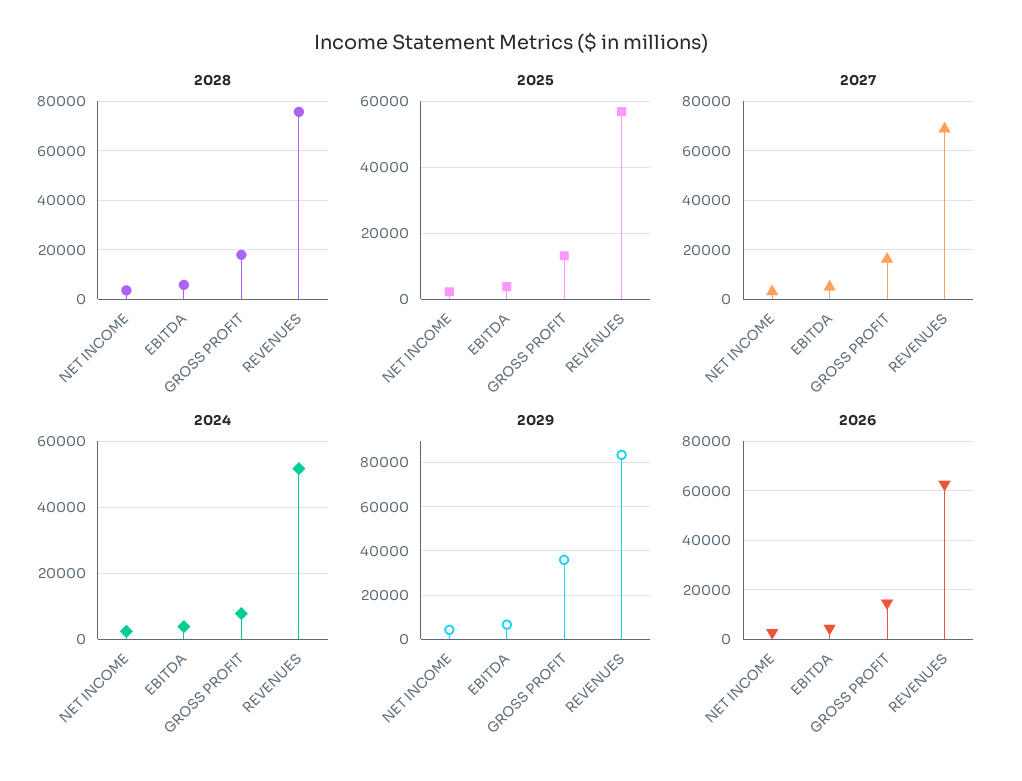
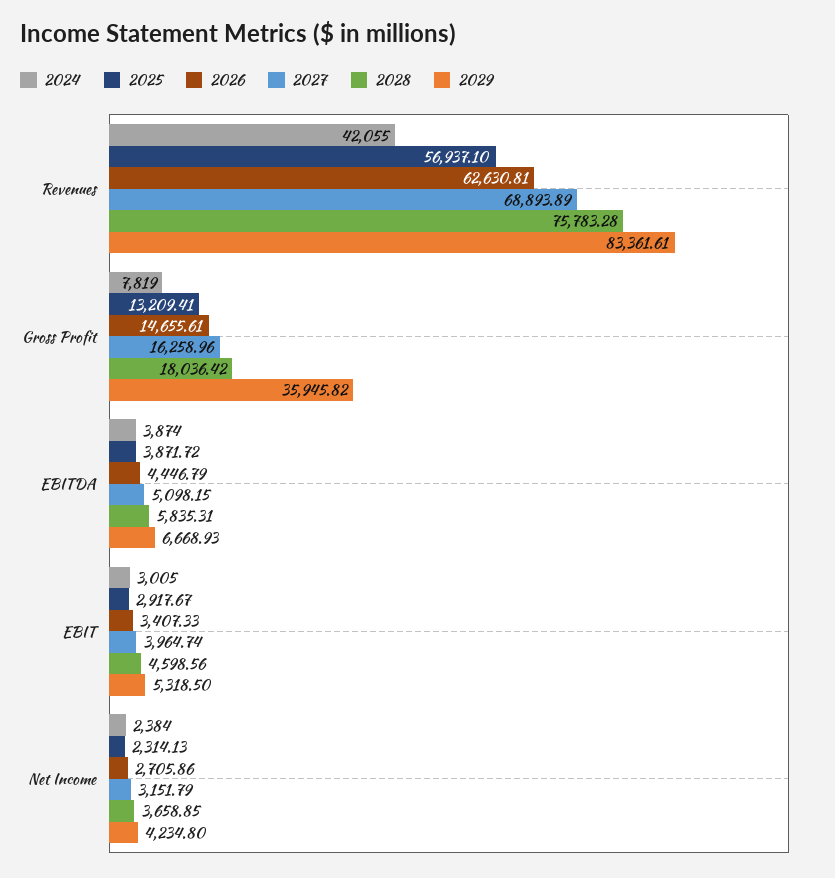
2024, REVENUES: 52000 -> 42055
2024, EBIT: none -> 3005
2025, EBIT: none -> 2917.67
2026, EBIT: none -> 3407.33
2027, EBIT: none -> 3964.74
2028, EBIT: none -> 4598.56
2029, EBIT: none -> 5318.5

